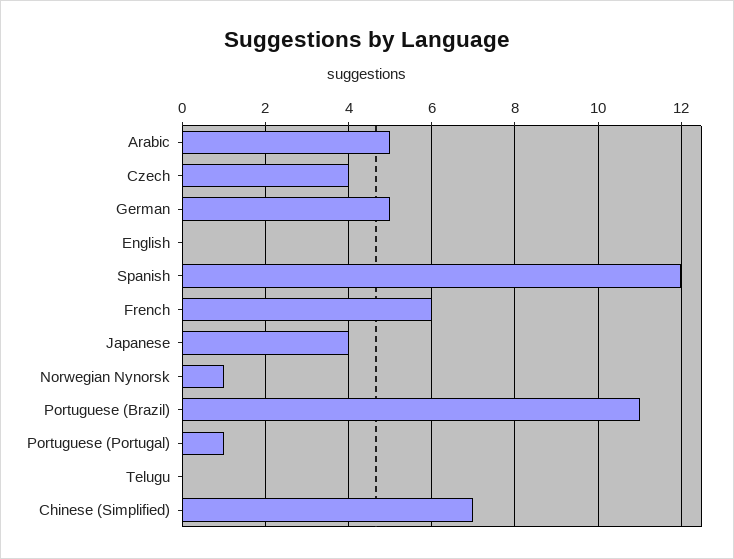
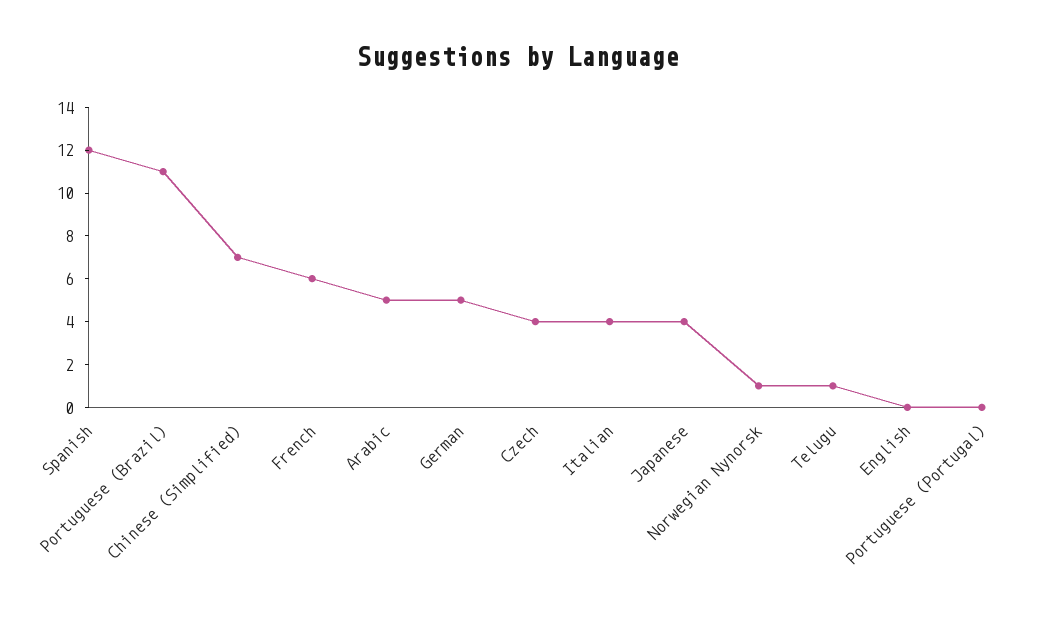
Portuguese (Portugal): 1 -> 0
Telugu: 0 -> 1
Italian: none -> 4

